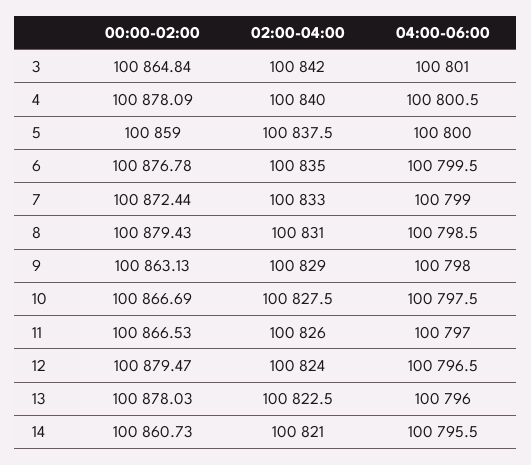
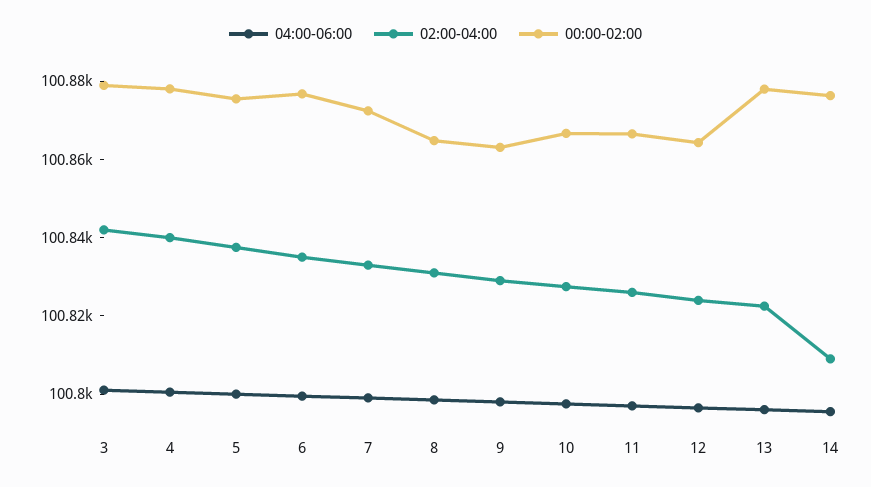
00:00-02:00, 3: 100864.84 -> 100880
00:00-02:00, 5: 100859 -> 100875
00:00-02:00, 8: 100879.43 -> 100865
00:00-02:00, 12: 100879.47 -> 100865
00:00-02:00, 14: 100860.73 -> 100875
02:00-04:00, 14: 100821 -> 100810

